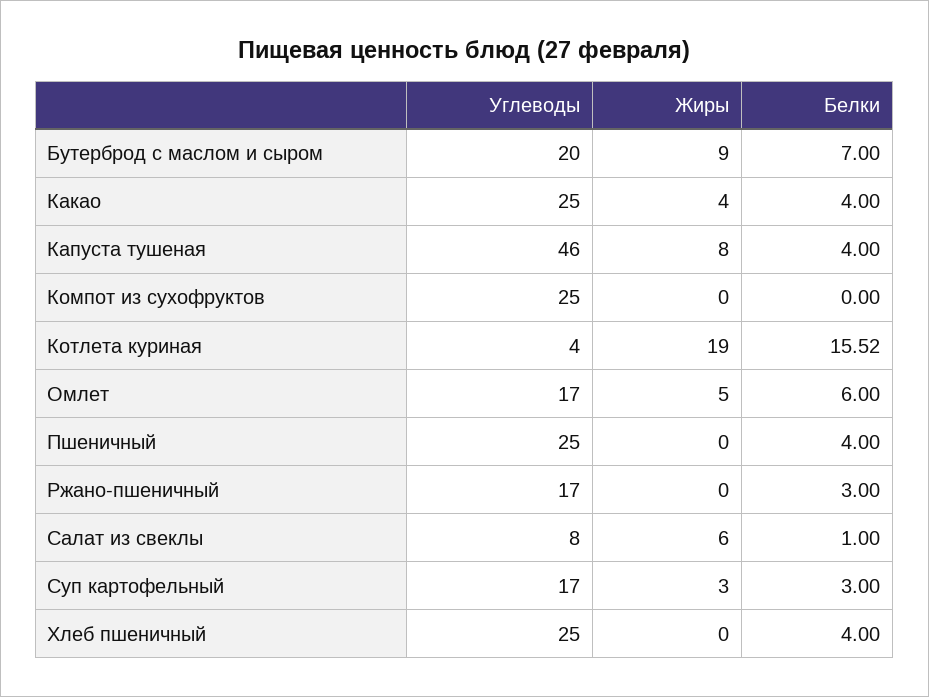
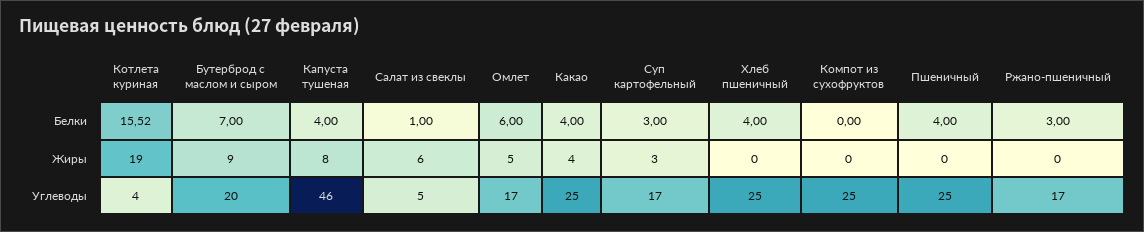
Углеводы, Салат из свеклы: 8 -> 5

